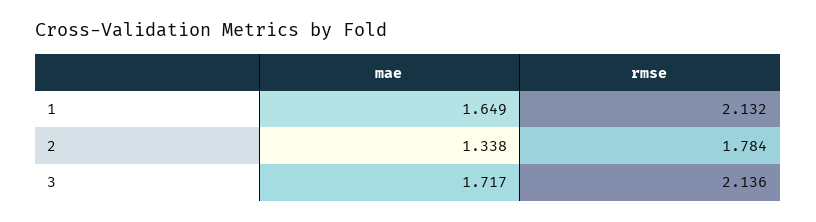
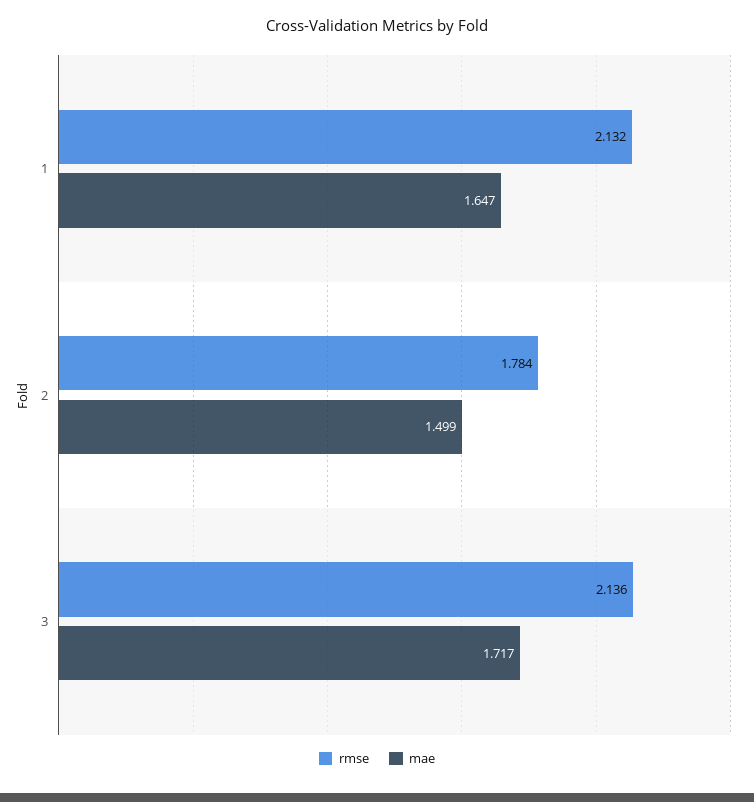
mae, 1: 1.649 -> 1.647
mae, 2: 1.338 -> 1.499

